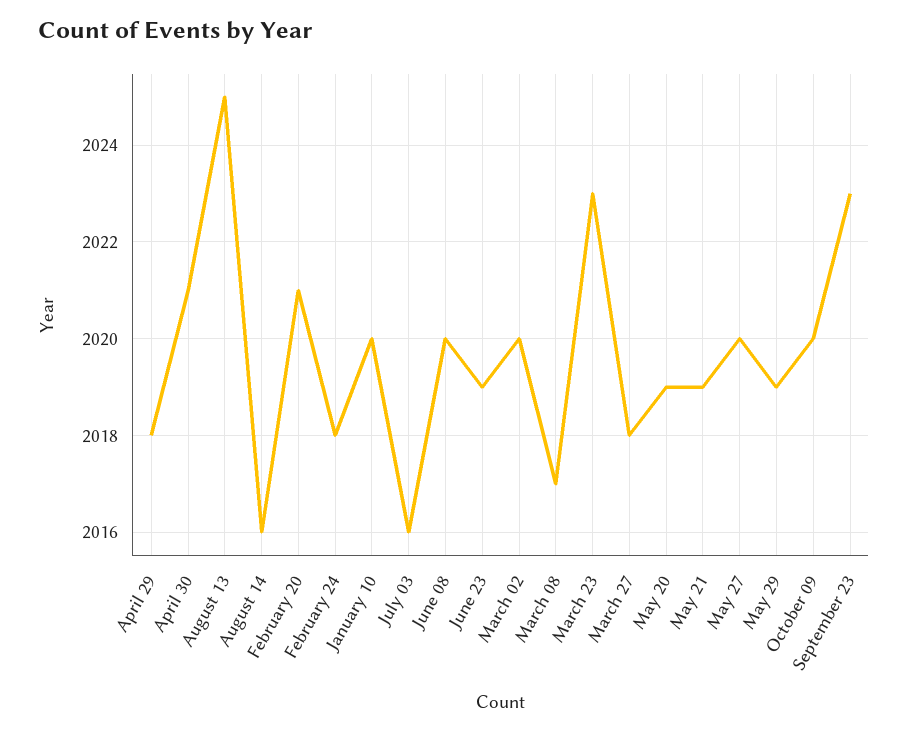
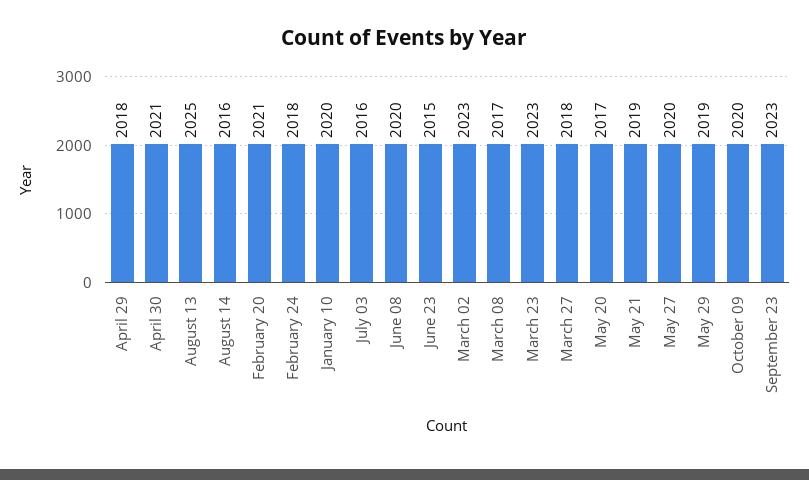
June 23: 2019 -> 2015
March 02: 2020 -> 2023
May 20: 2019 -> 2017

